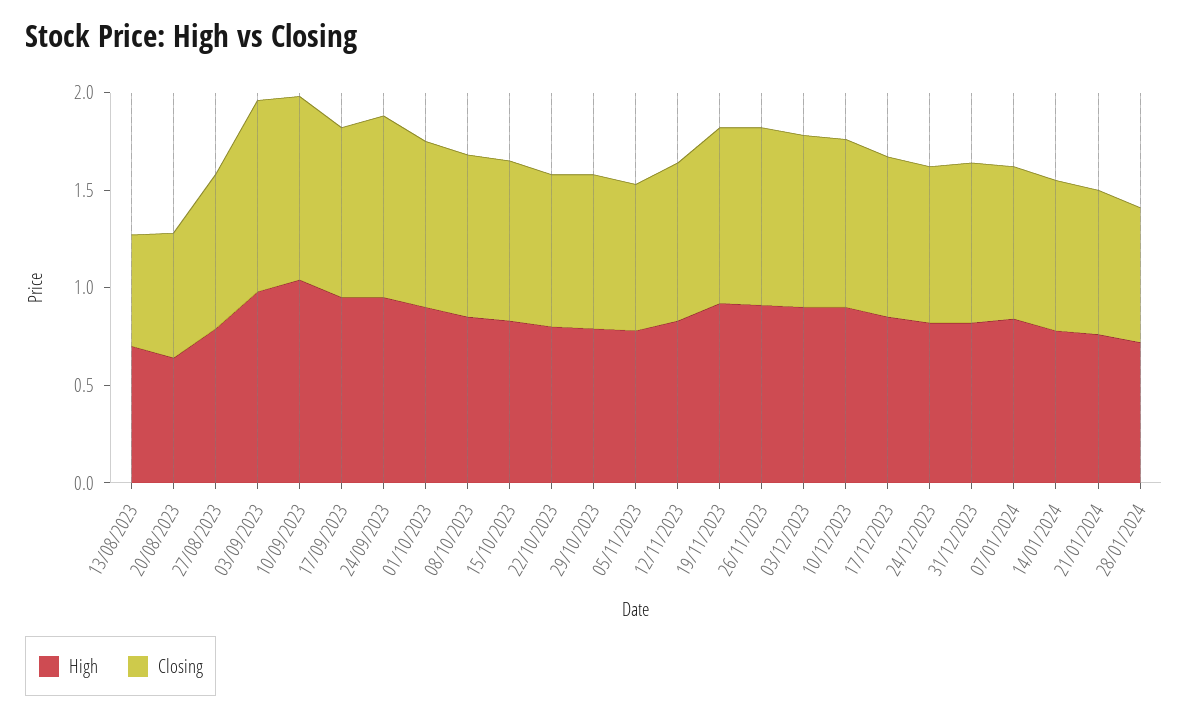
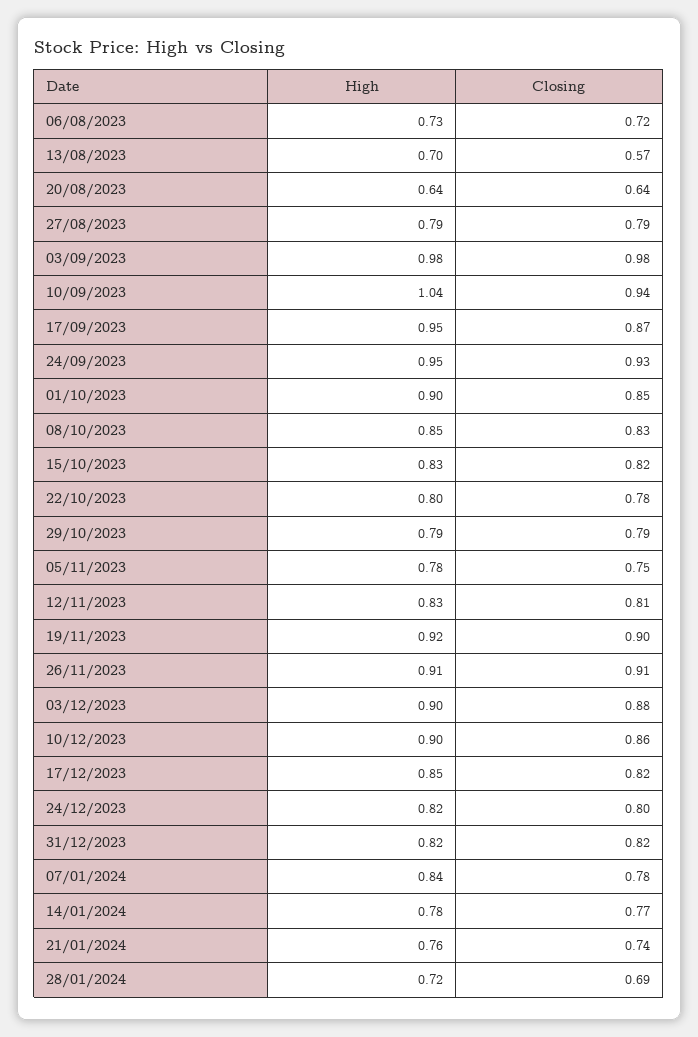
High, 06/08/2023: none -> 0.73
Closing, 06/08/2023: none -> 0.72

